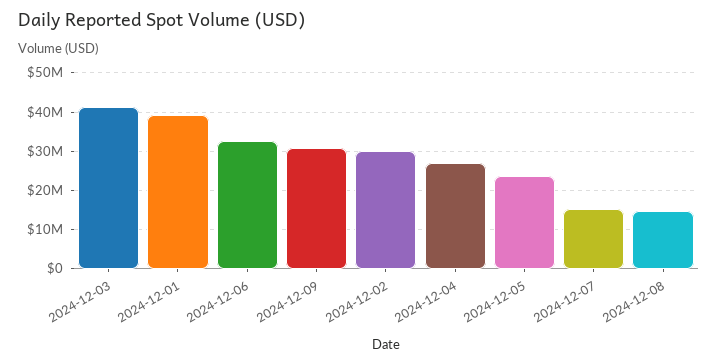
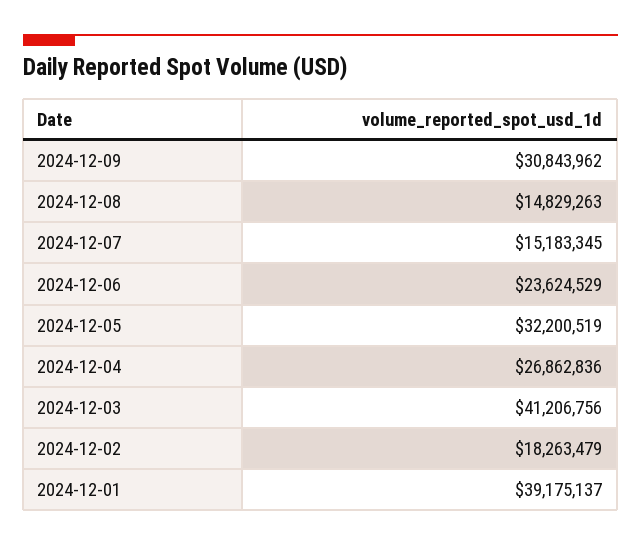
2024-12-06: 32000000 -> 23624529
2024-12-02: 30000000 -> 18263479
2024-12-05: 24000000 -> 32200519

